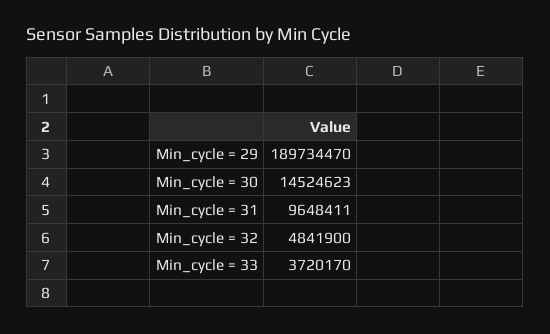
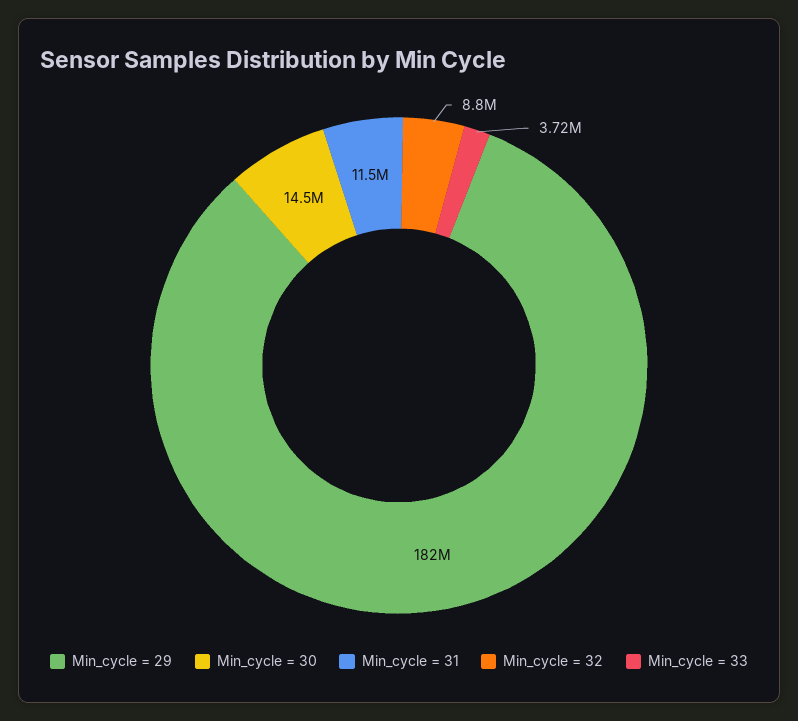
Min_cycle = 29: 189734470 -> 182000000
Min_cycle = 31: 9648411 -> 11500000
Min_cycle = 32: 4841900 -> 8800000

